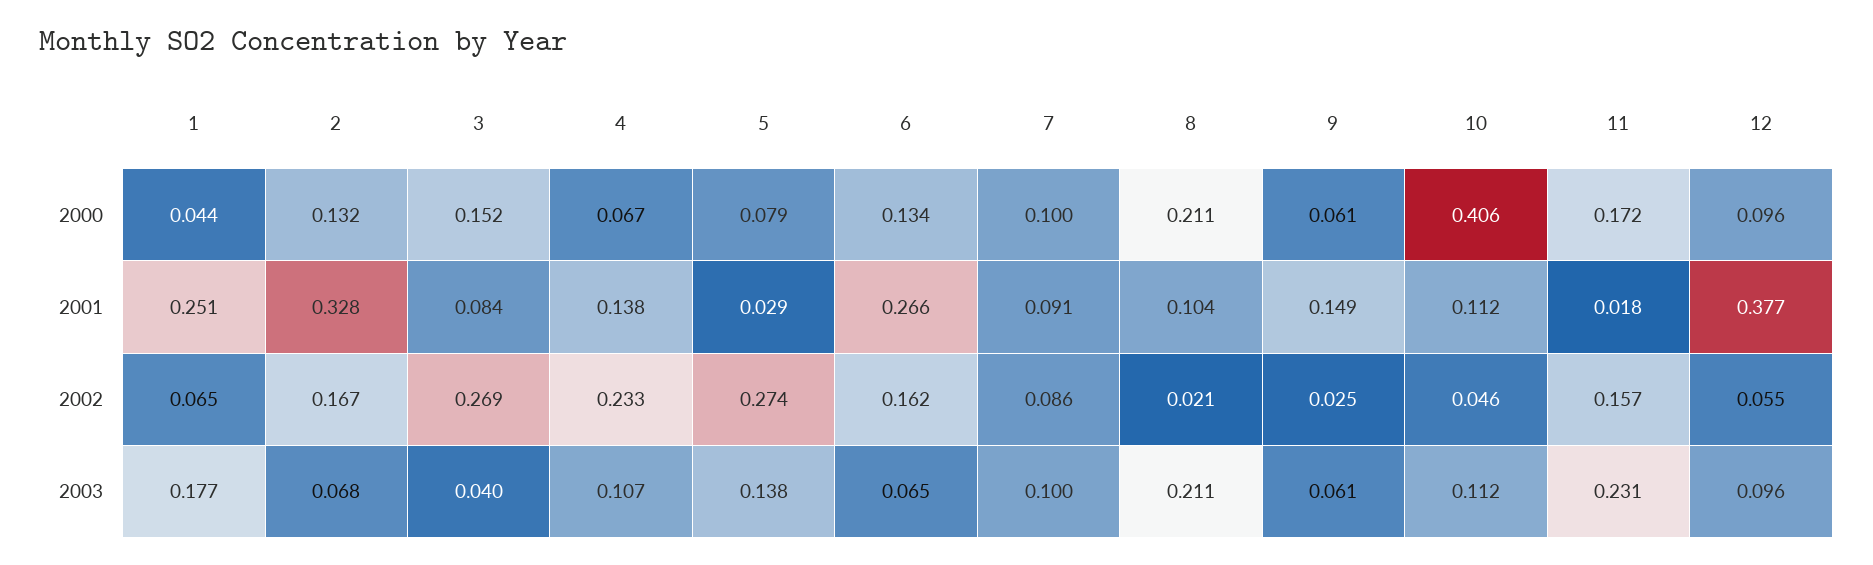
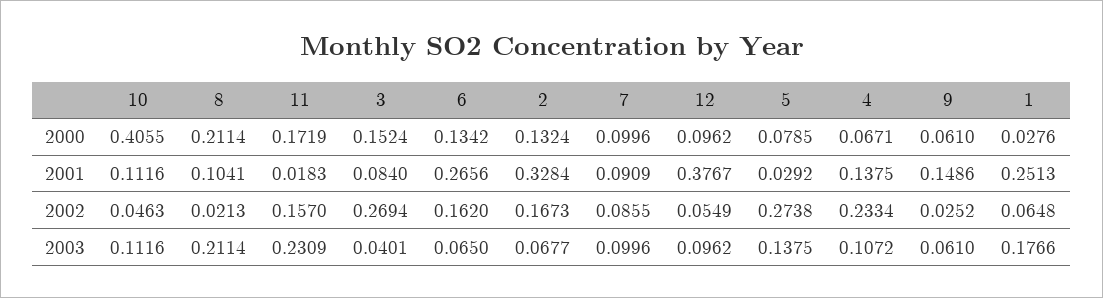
1, 2000: 0.044 -> 0.0276

